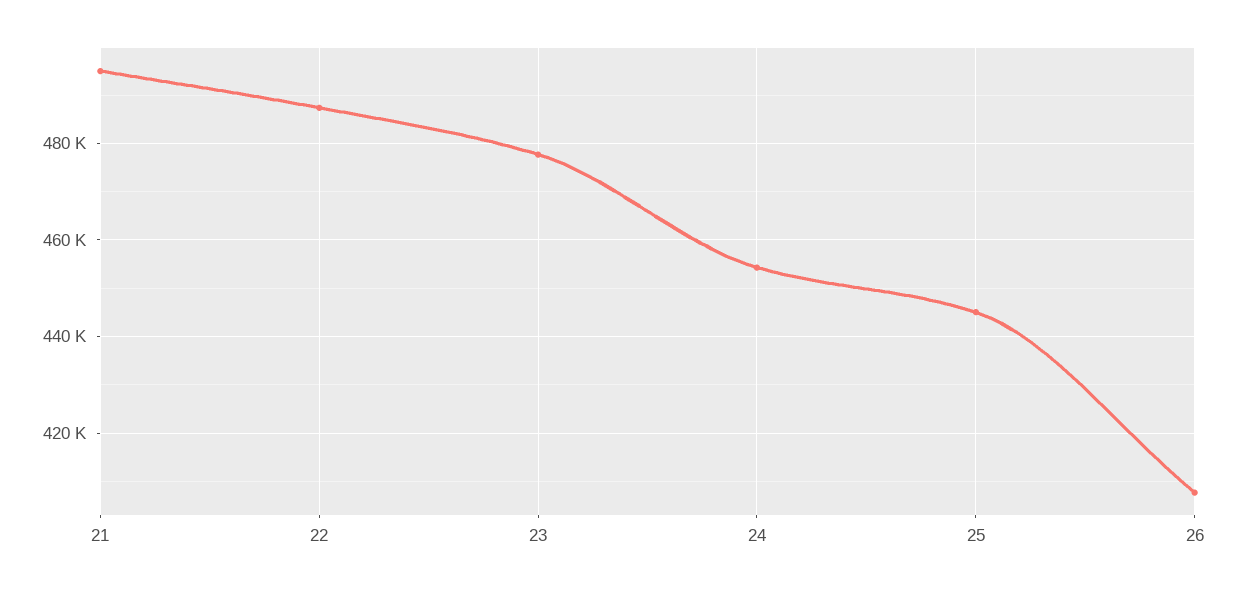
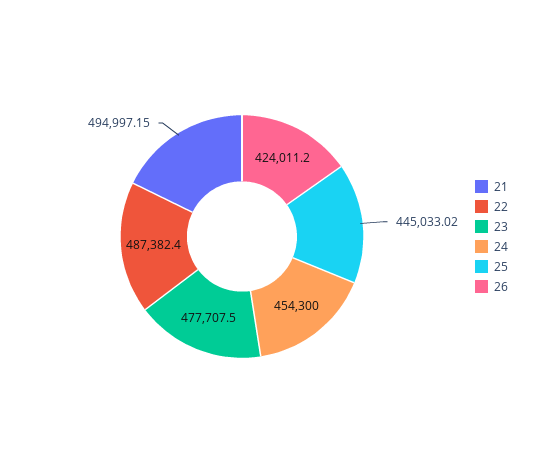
26: 408000 -> 424011.2

